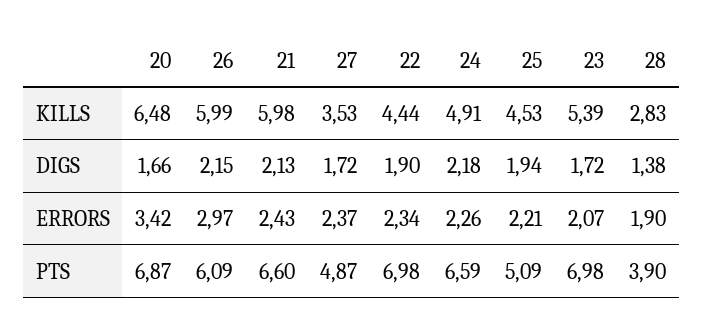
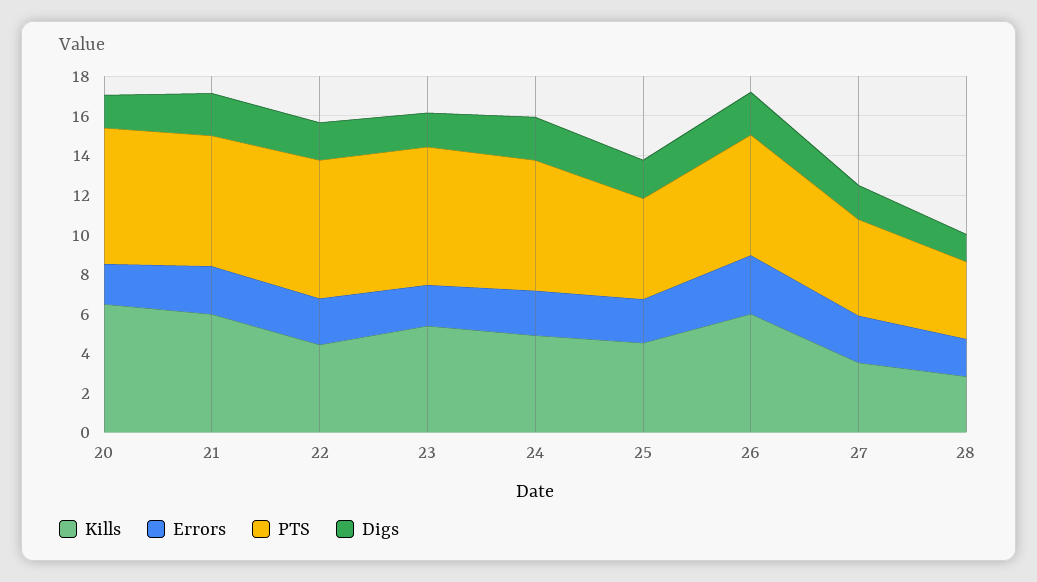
ERRORS, 20: 3.42 -> 2

